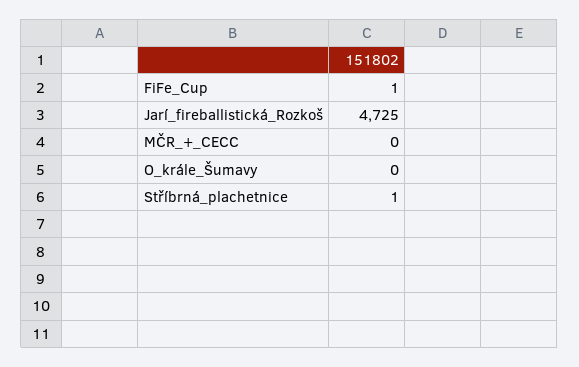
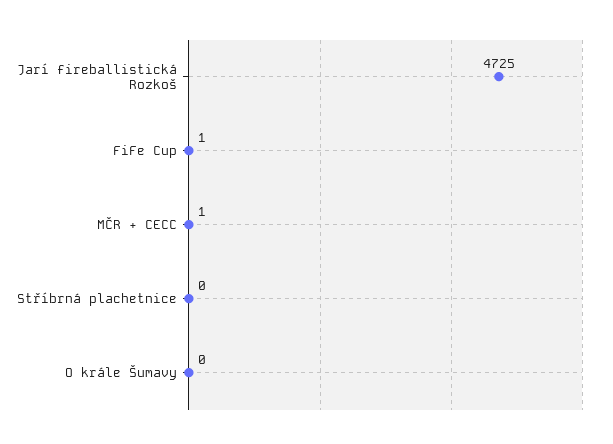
MČR_+_CECC: 0 -> 1
Stříbrná_plachetnice: 1 -> 0

